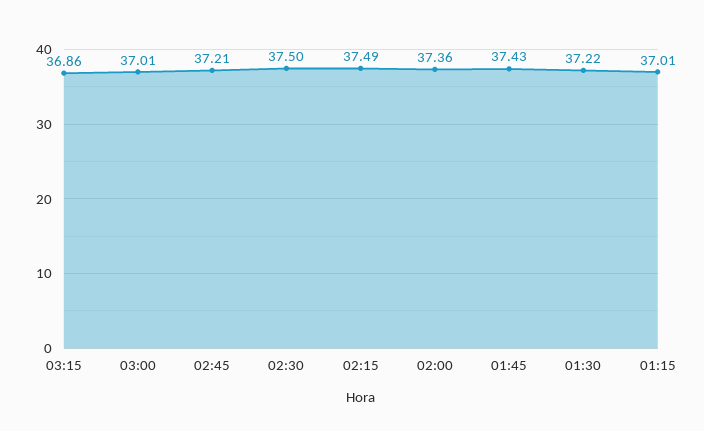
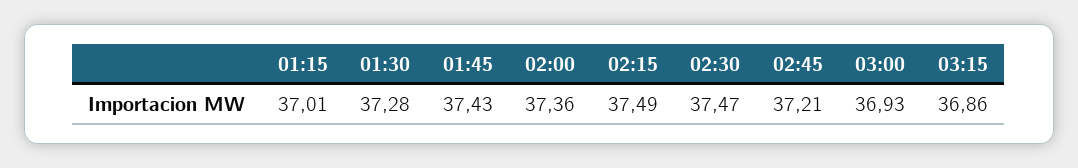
03:00: 37.01 -> 36.93
02:30: 37.5 -> 37.47
01:30: 37.22 -> 37.28

